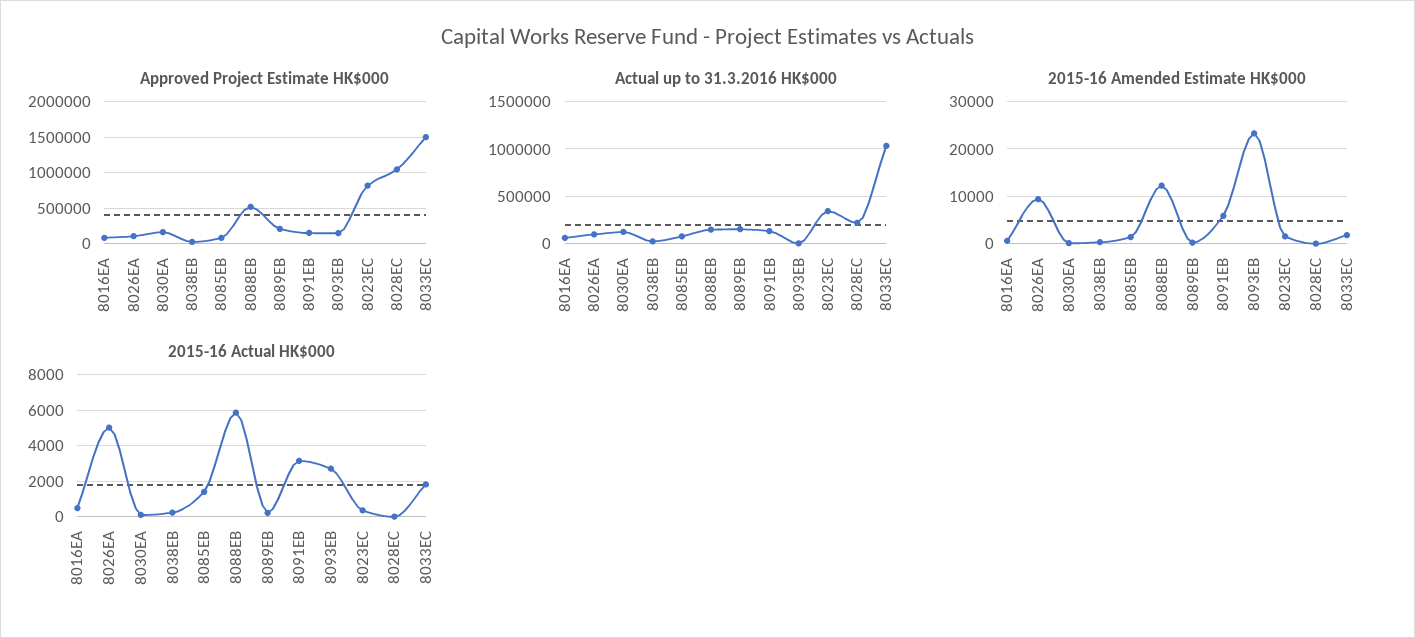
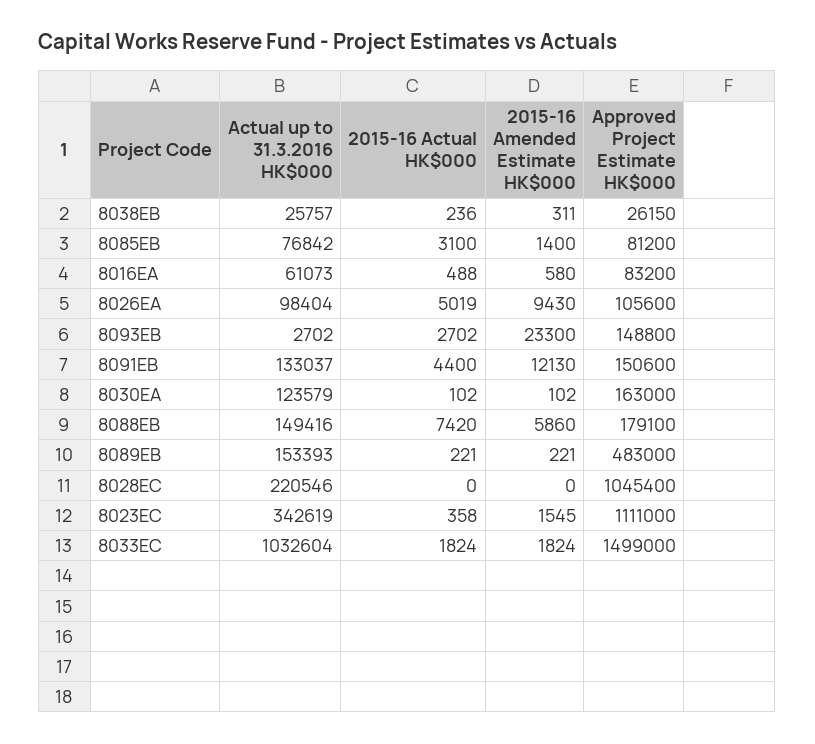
Approved Project Estimate HK$000, 8088EB: 500000 -> 179100
Approved Project Estimate HK$000, 8089EB: 200000 -> 483000
Approved Project Estimate HK$000, 8023EC: 800000 -> 1111000
2015-16 Amended Estimate HK$000, 8088EB: 12000 -> 5860
2015-16 Amended Estimate HK$000, 8091EB: 6000 -> 12130
2015-16 Actual HK$000, 8085EB: 1500 -> 3100
2015-16 Actual HK$000, 8088EB: 6000 -> 7420
2015-16 Actual HK$000, 8091EB: 3000 -> 4400

